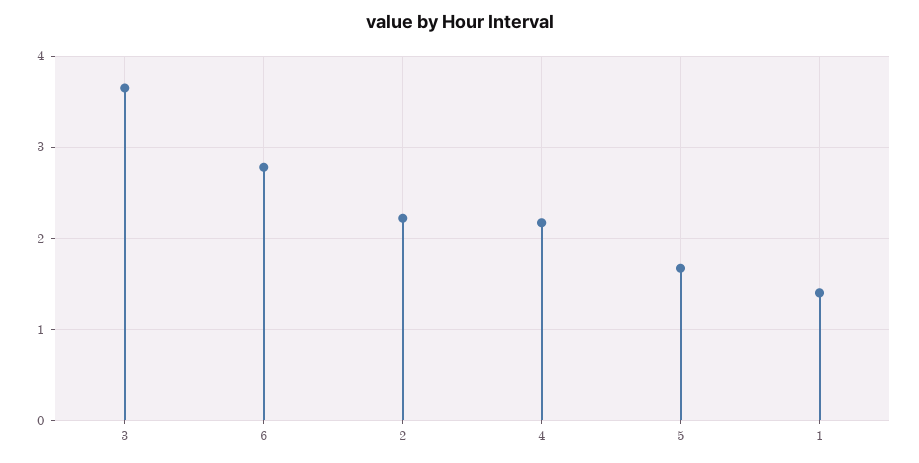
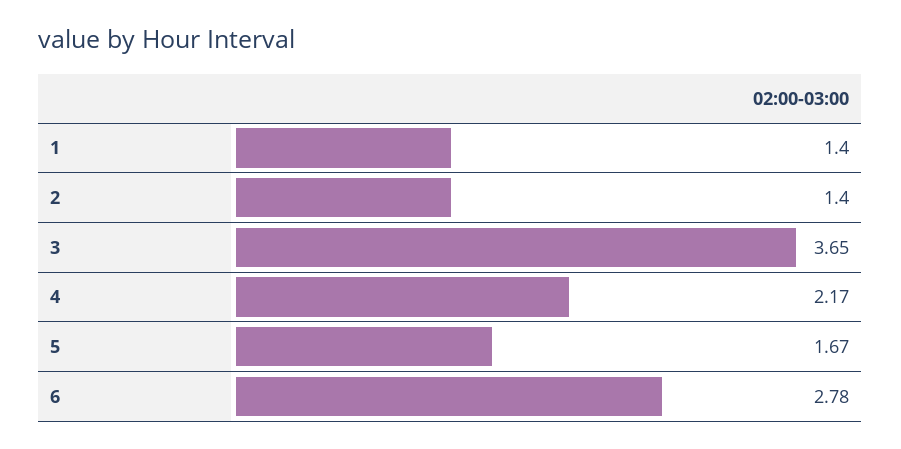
2: 2.2 -> 1.4

